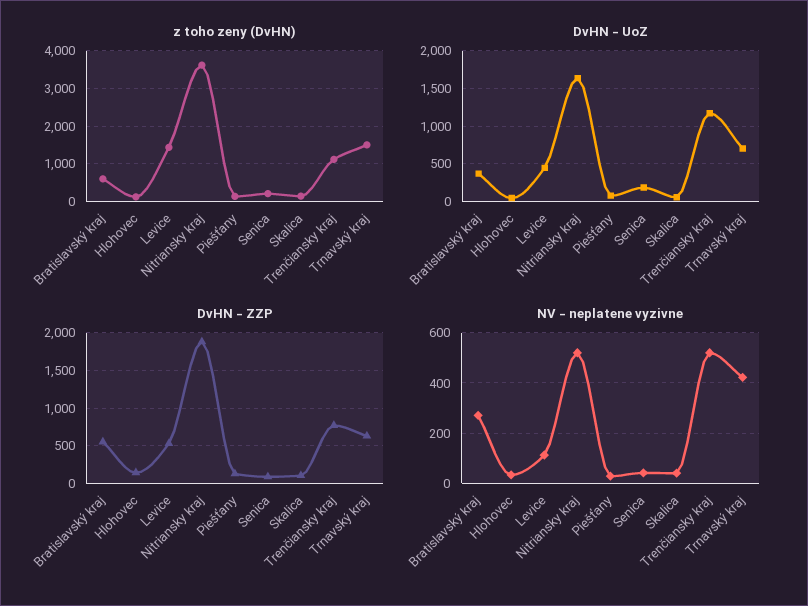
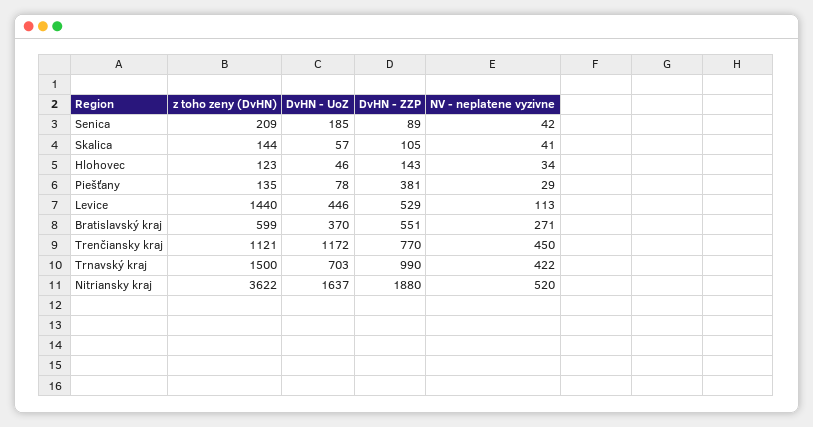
DvHN - ZZP, Piešťany: 100 -> 381
DvHN - ZZP, Trnavský kraj: 600 -> 990
NV - neplatene vyzivne, Trenčiansky kraj: 525 -> 450

